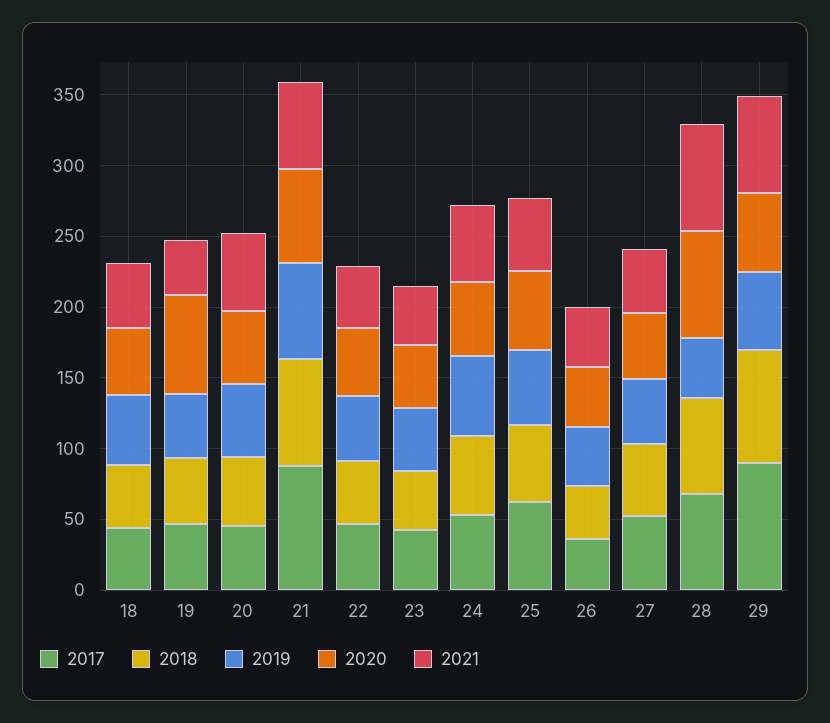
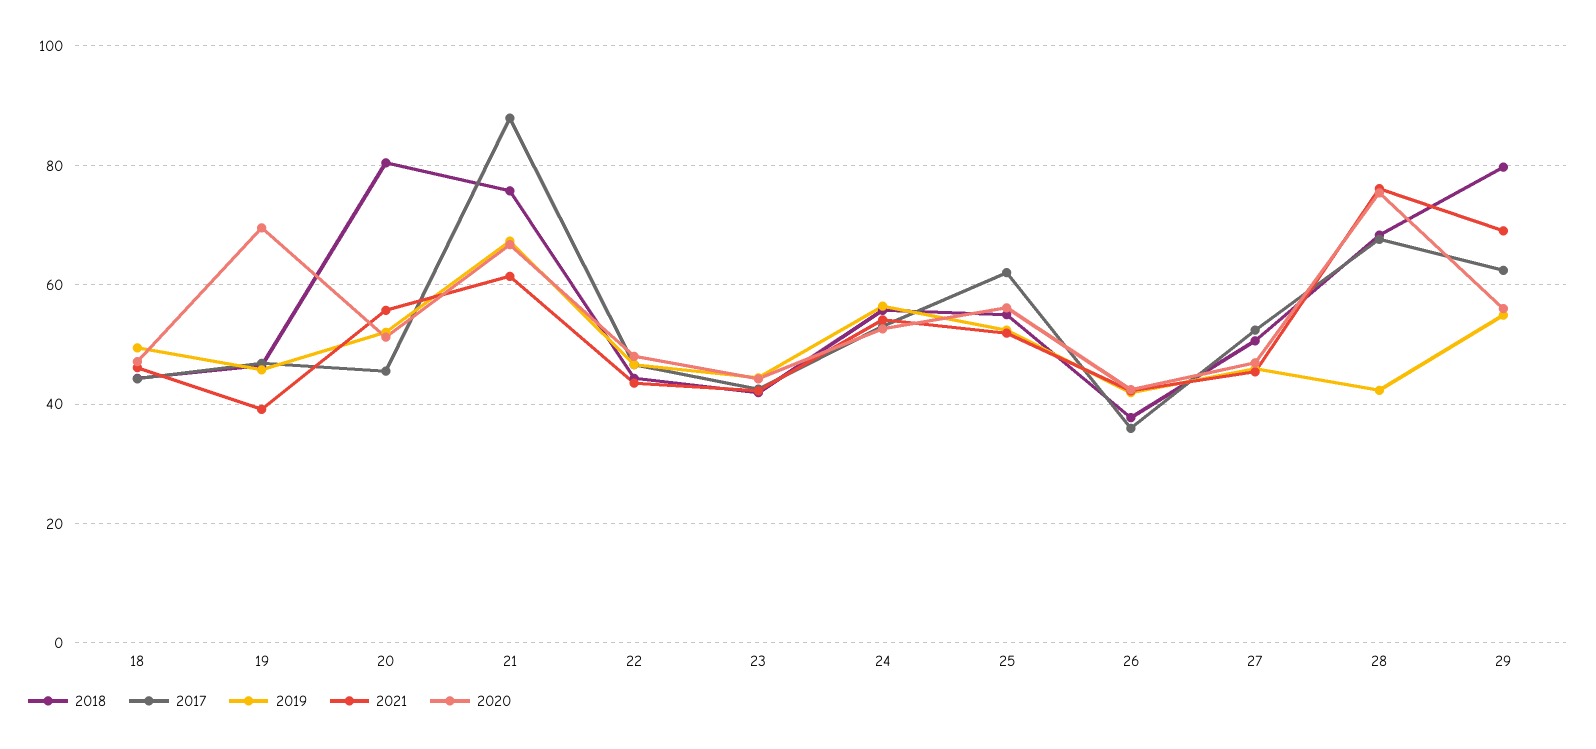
2018, 20: 50 -> 80
2017, 29: 90 -> 62

